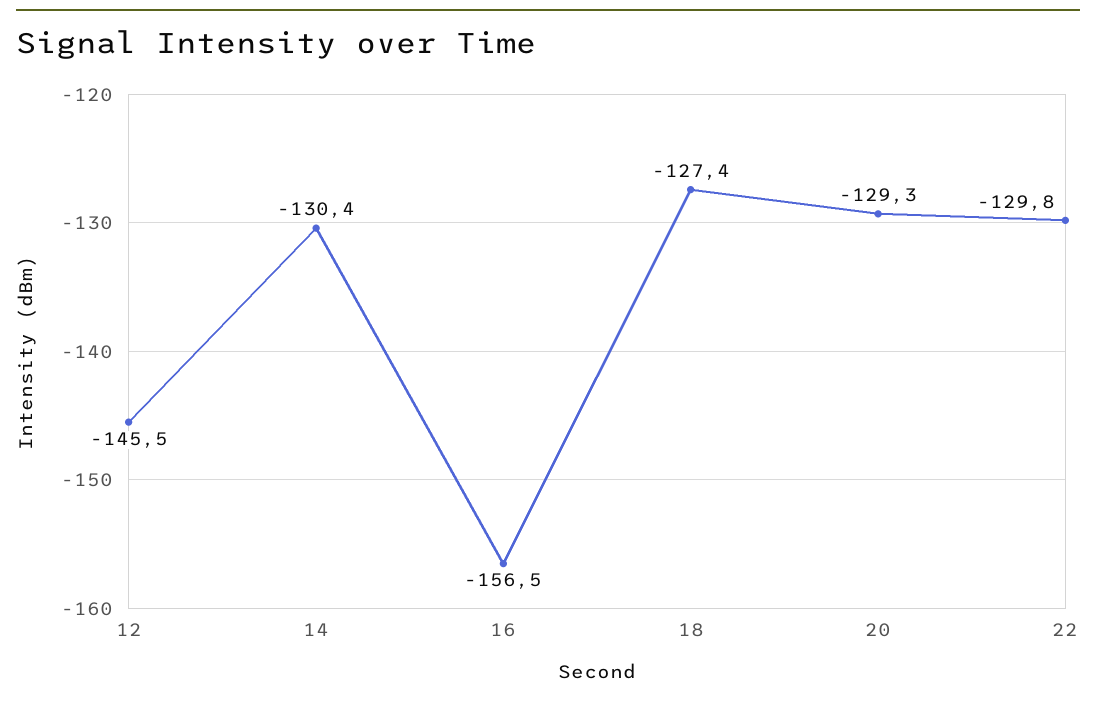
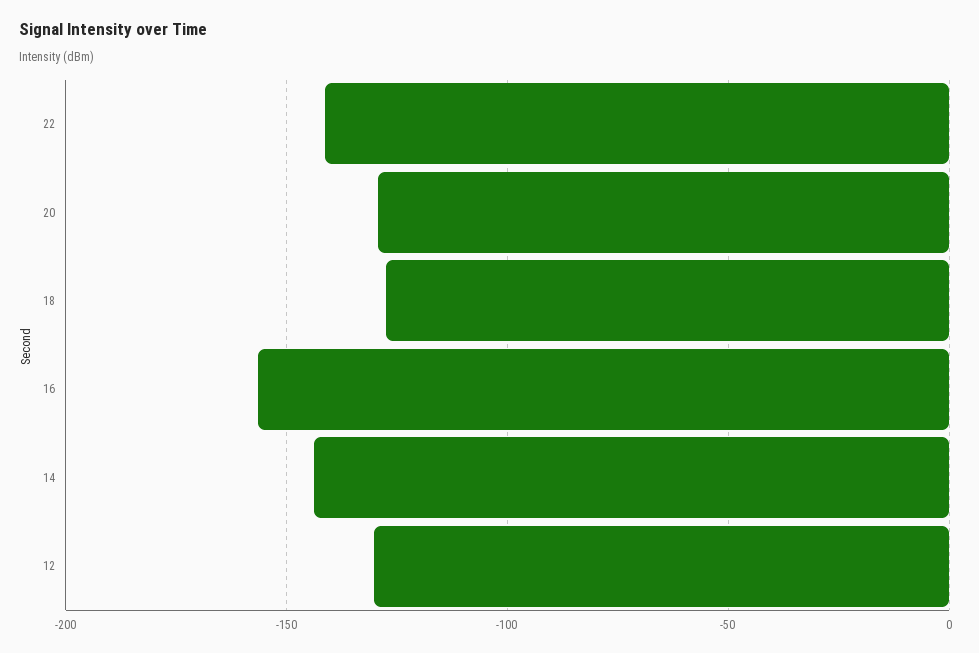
12: -145.5 -> -130
14: -130.4 -> -145
22: -129.8 -> -140

